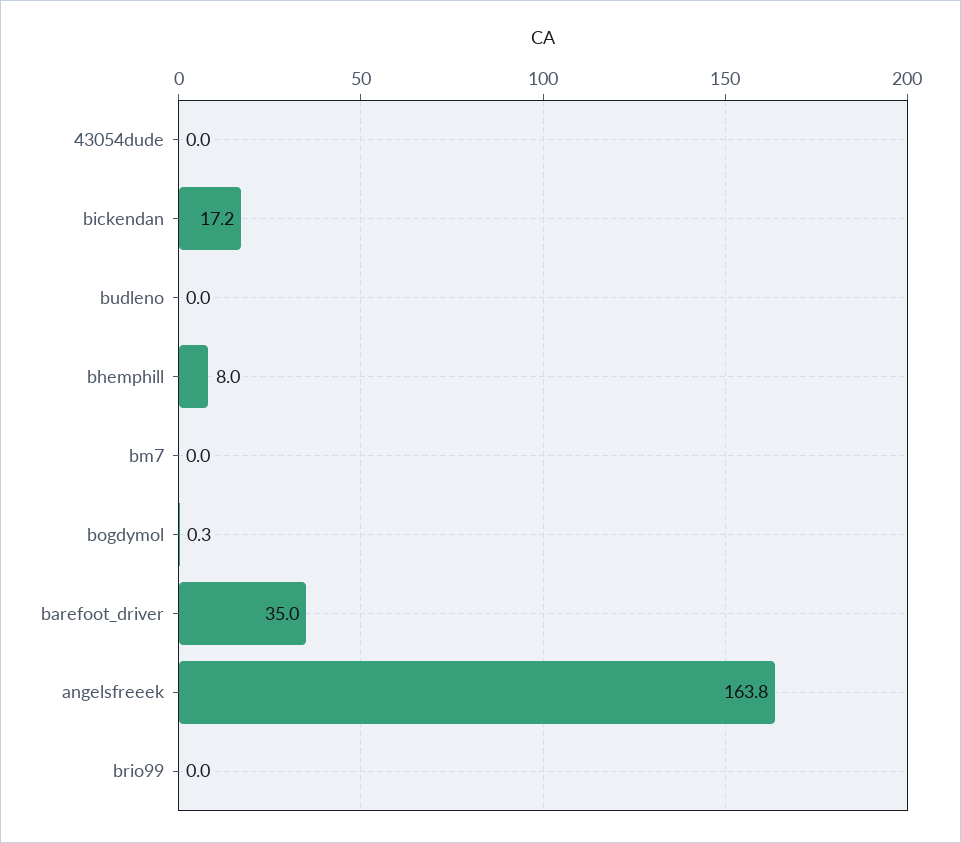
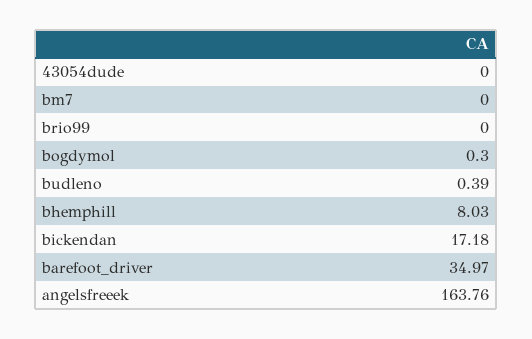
budleno: 0 -> 0.39

